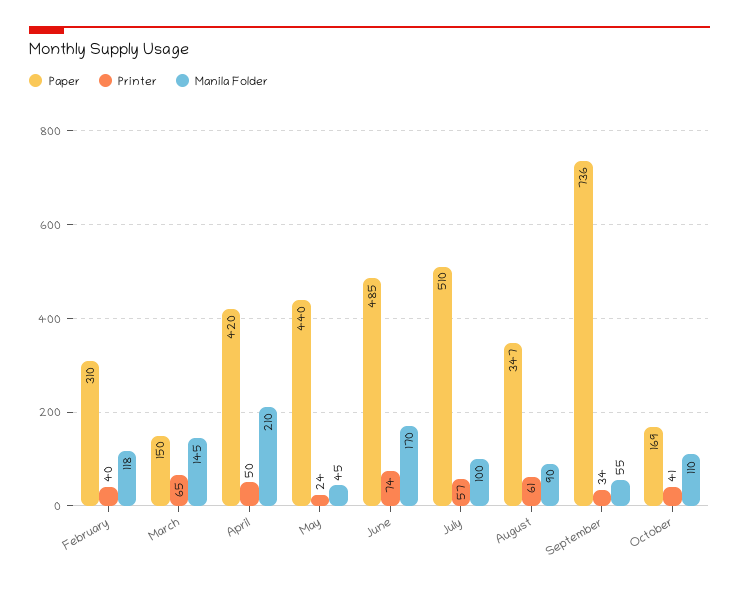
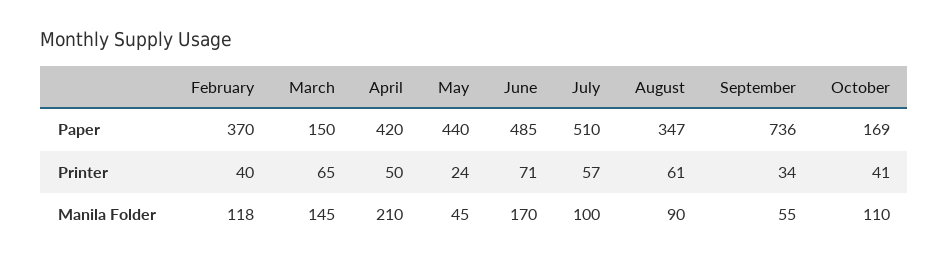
Paper, February: 310 -> 370
Printer, June: 74 -> 71

